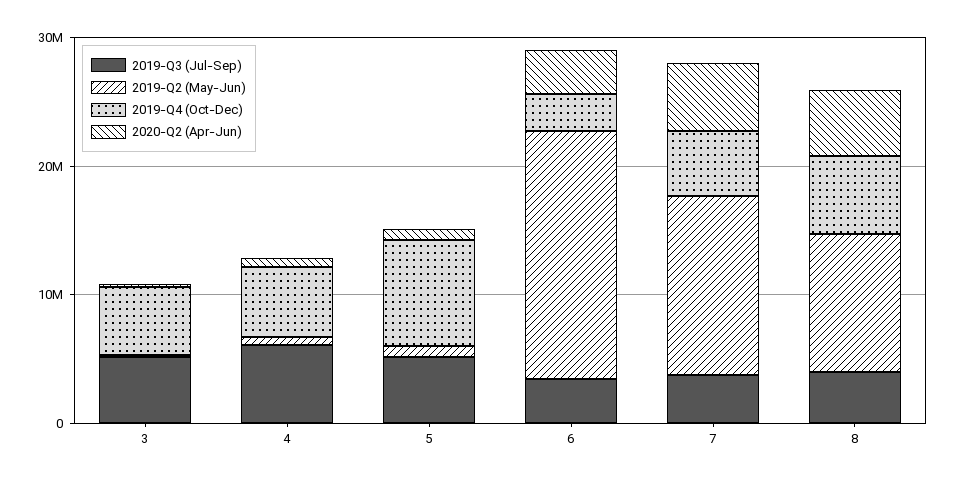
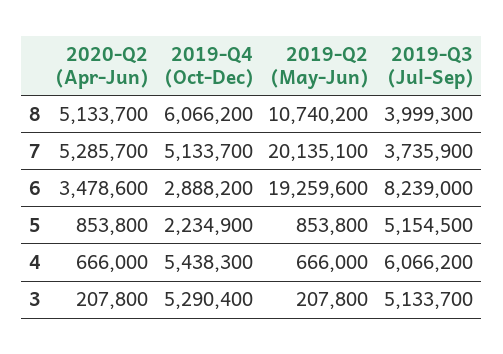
2019-Q4 (Oct-Dec), 5: 8000000 -> 2234900
2019-Q3 (Jul-Sep), 6: 4000000 -> 8239000
2019-Q2 (May-Jun), 7: 14000000 -> 20135100

